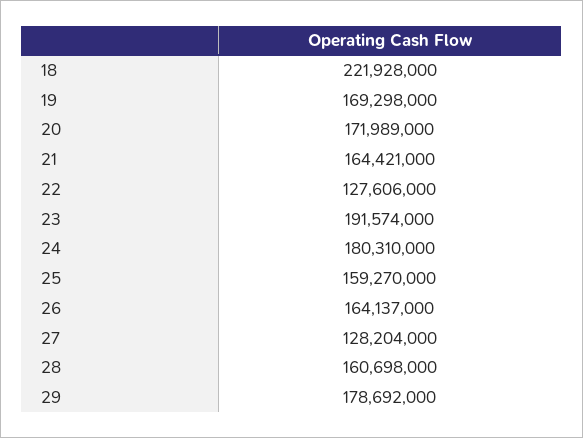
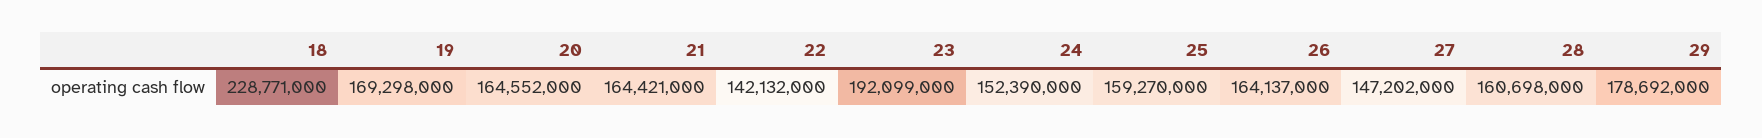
18: 221928000 -> 228771000
20: 171989000 -> 164552000
22: 127606000 -> 142132000
23: 191574000 -> 192099000
24: 180310000 -> 152390000
27: 128204000 -> 147202000

